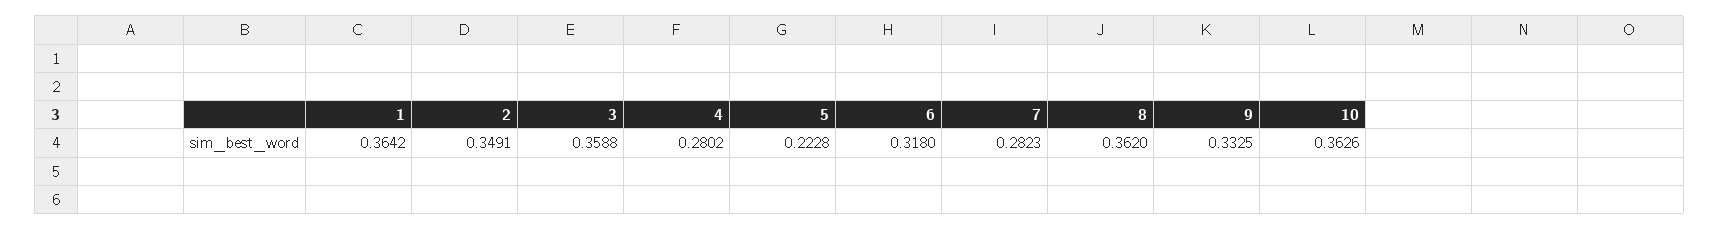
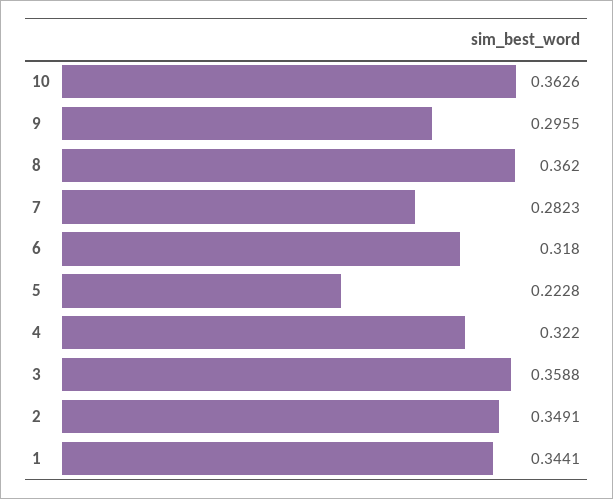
1: 0.3642 -> 0.3441
4: 0.2802 -> 0.322
9: 0.3325 -> 0.2955

